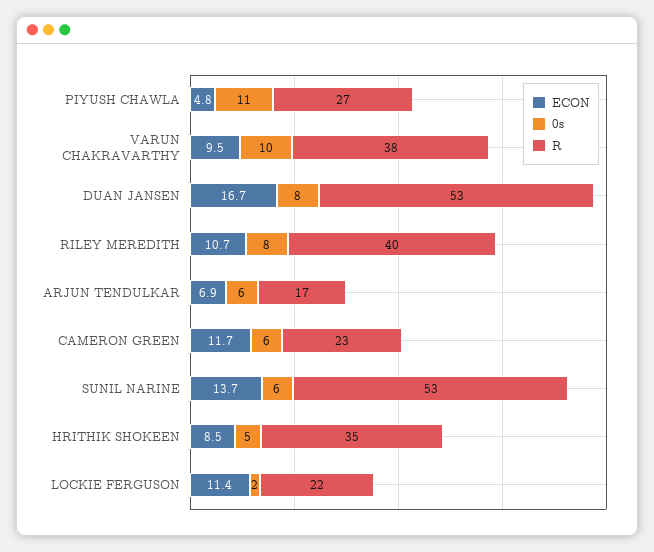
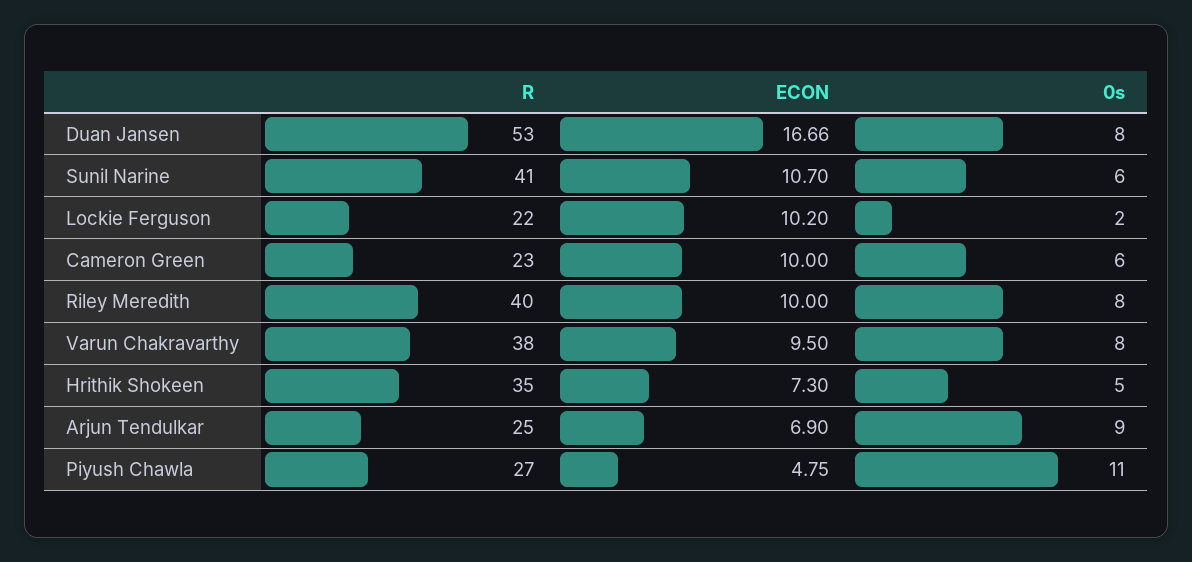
0s, VARUN CHAKRAVARTHY: 10 -> 8
ECON, RILEY MEREDITH: 10.7 -> 10
0s, ARJUN TENDULKAR: 6 -> 9
R, ARJUN TENDULKAR: 17 -> 25
ECON, CAMERON GREEN: 11.7 -> 10
ECON, SUNIL NARINE: 13.7 -> 10.7
R, SUNIL NARINE: 53 -> 41
ECON, HRITHIK SHOKEEN: 8.5 -> 7.3
ECON, LOCKIE FERGUSON: 11.4 -> 10.2

